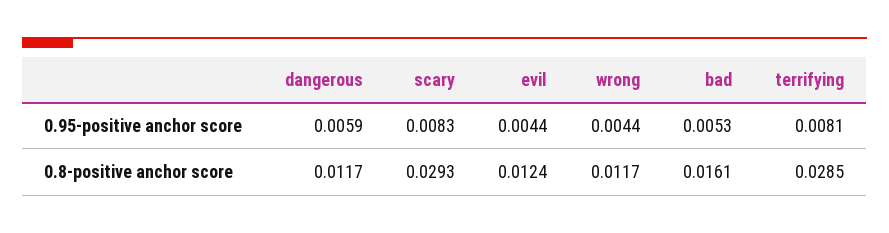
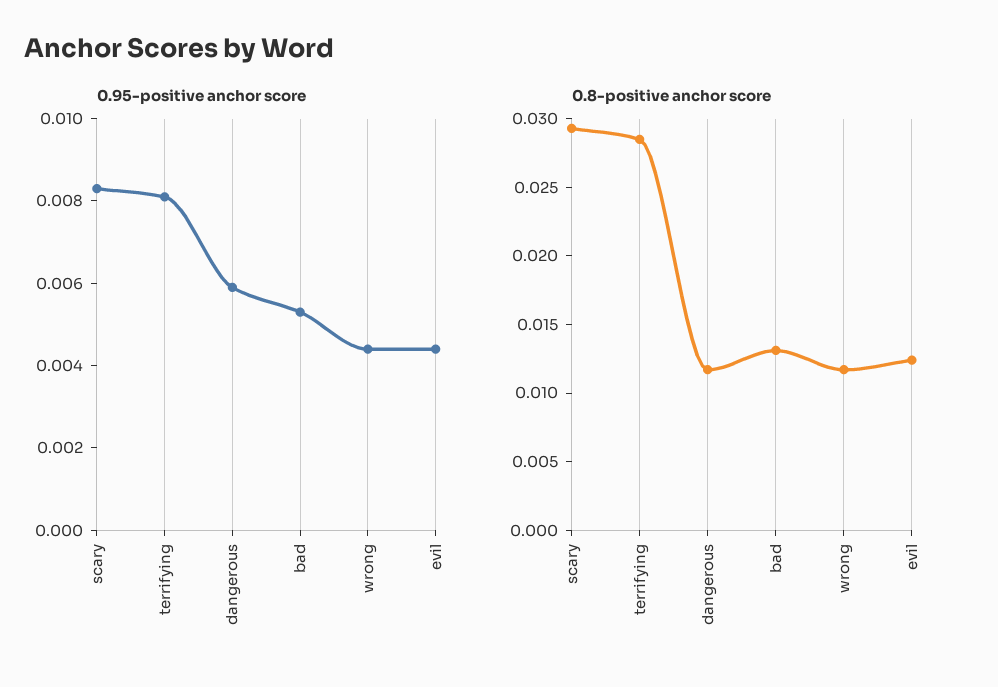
0.8-positive anchor score, bad: 0.0161 -> 0.013

